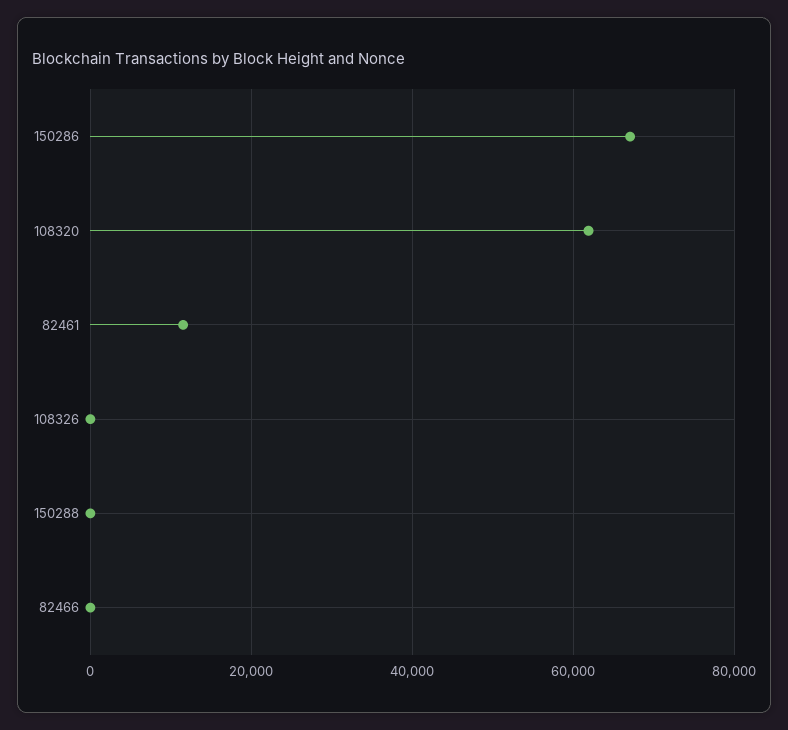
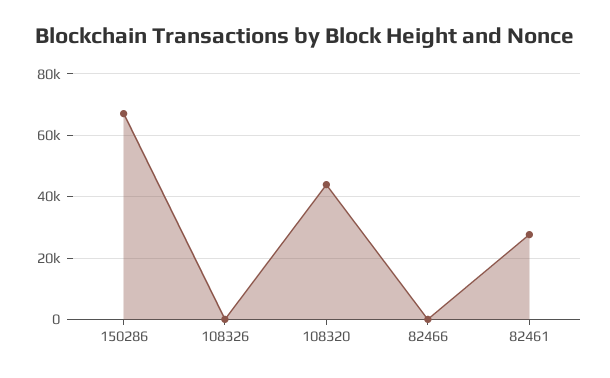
108320: 62000 -> 44000
82461: 12000 -> 28000
150288: 0 -> none

